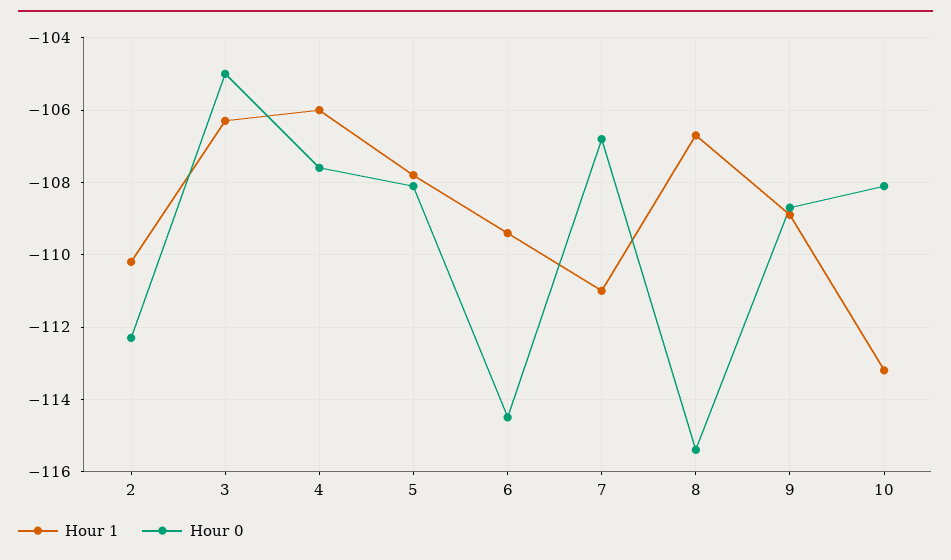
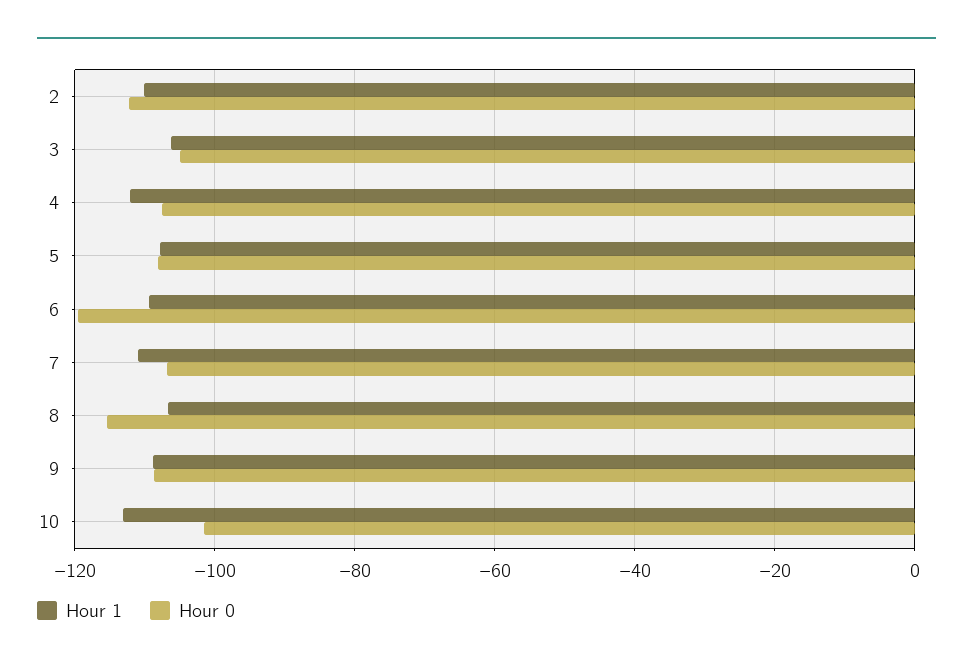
Hour 1, 4: -106 -> -112
Hour 0, 6: -114.5 -> -120
Hour 0, 10: -108 -> -102

